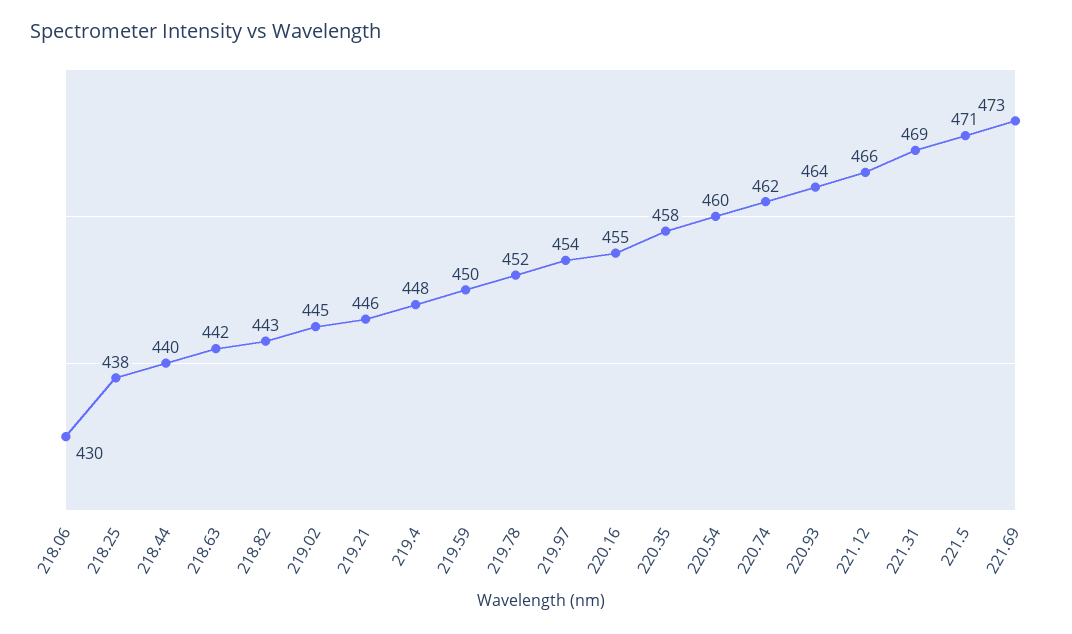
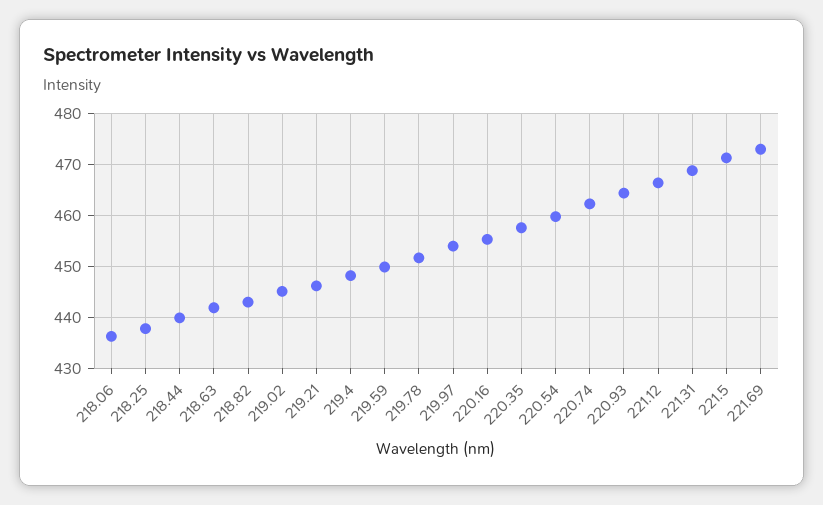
218.06: 430 -> 436

